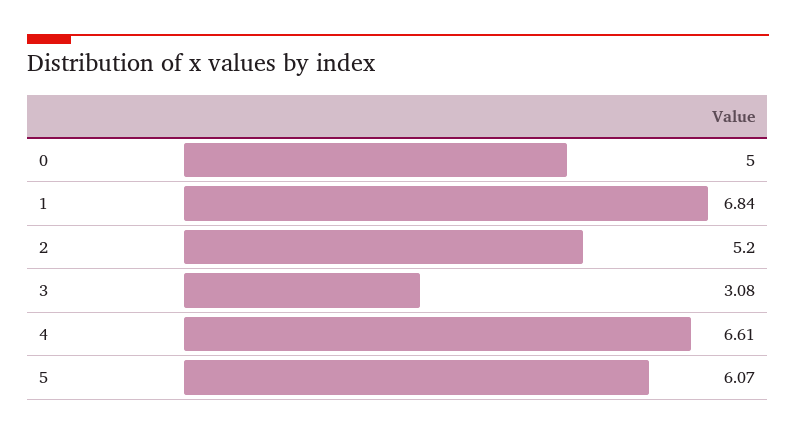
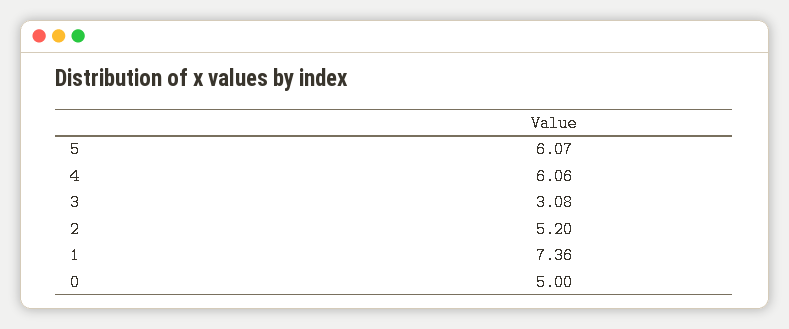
1: 6.84 -> 7.36
4: 6.61 -> 6.06

